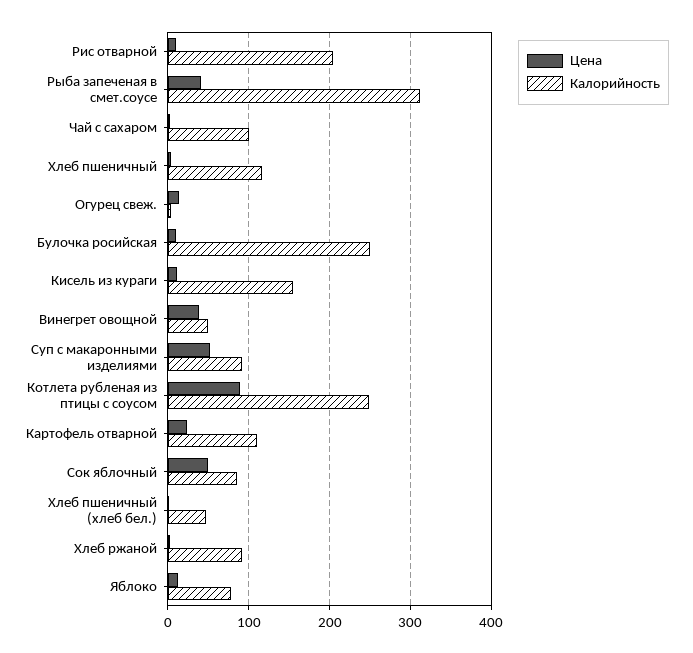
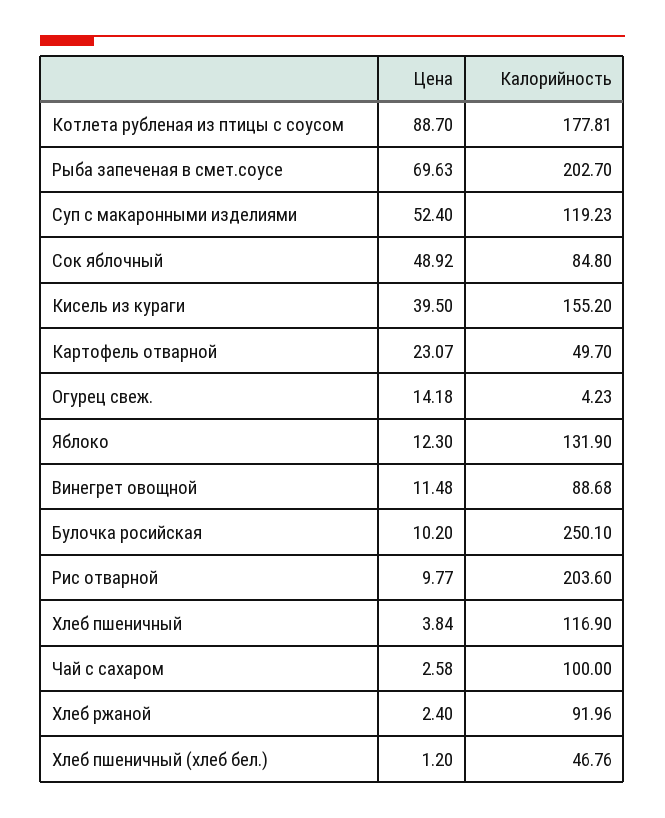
Цена, Рыба запеченая в смет.соусе: 40 -> 69.63
Калорийность, Рыба запеченая в смет.соусе: 310 -> 202.7
Цена, Кисель из кураги: 10 -> 39.5
Цена, Винегрет овощной: 40 -> 11.48
Калорийность, Винегрет овощной: 50 -> 88.68
Калорийность, Суп с макаронными изделиями: 90 -> 119.23
Калорийность, Котлета рубленая из птицы с соусом: 250 -> 177.81
Калорийность, Картофель отварной: 110 -> 49.7
Калорийность, Яблоко: 80 -> 131.9

